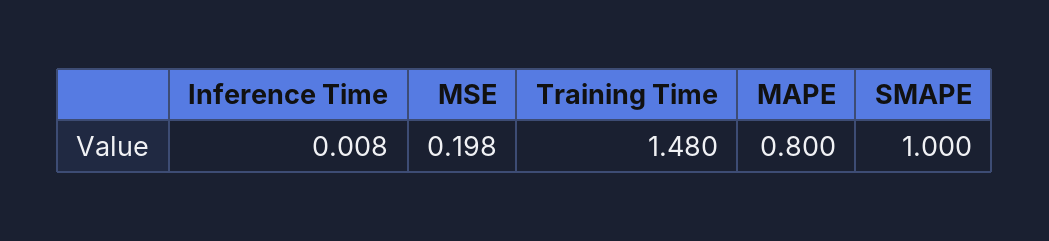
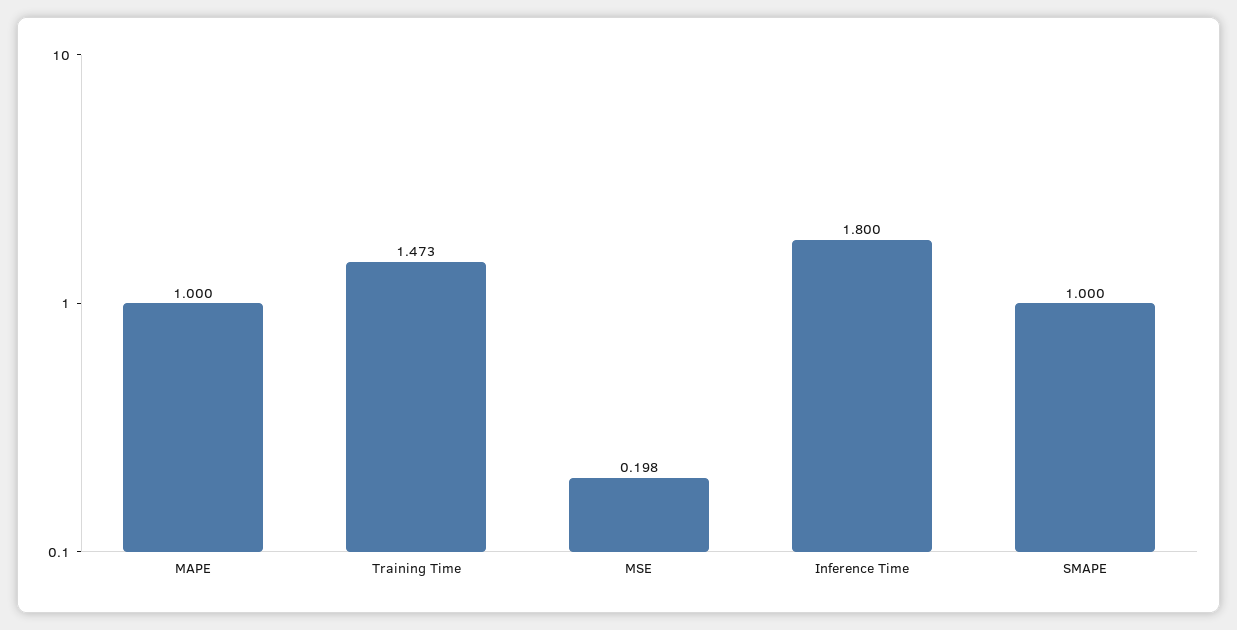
Inference Time: 0.008 -> 1.8
Training Time: 1.48 -> 1.473
MAPE: 0.8 -> 1

